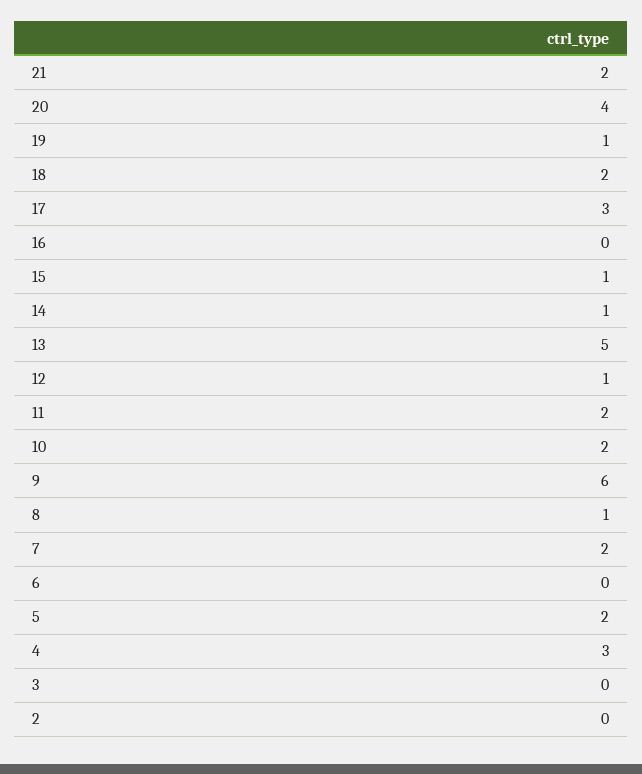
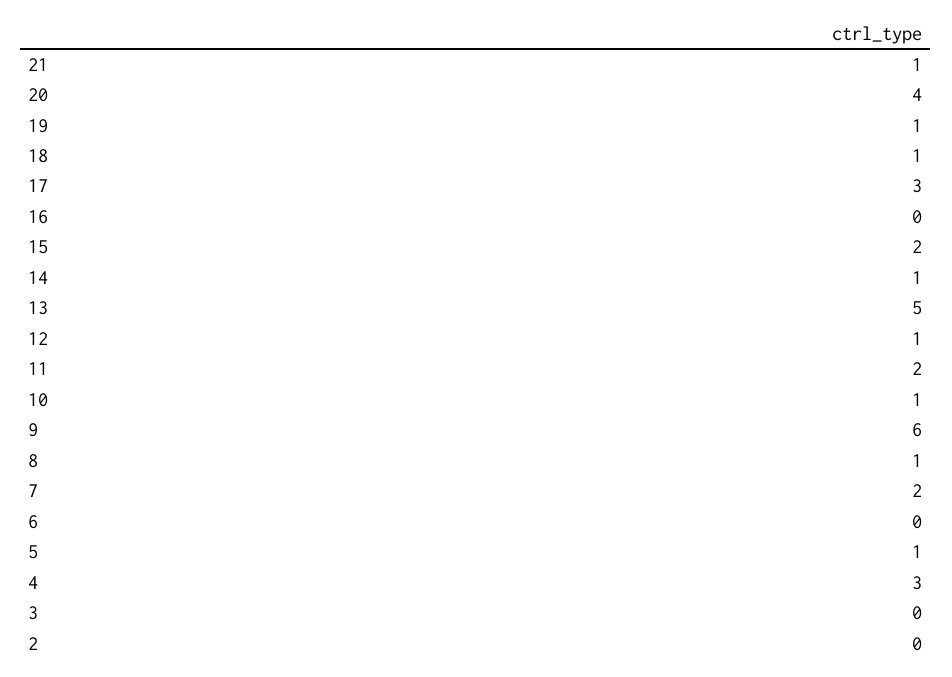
21: 2 -> 1
18: 2 -> 1
15: 1 -> 2
10: 2 -> 1
5: 2 -> 1

